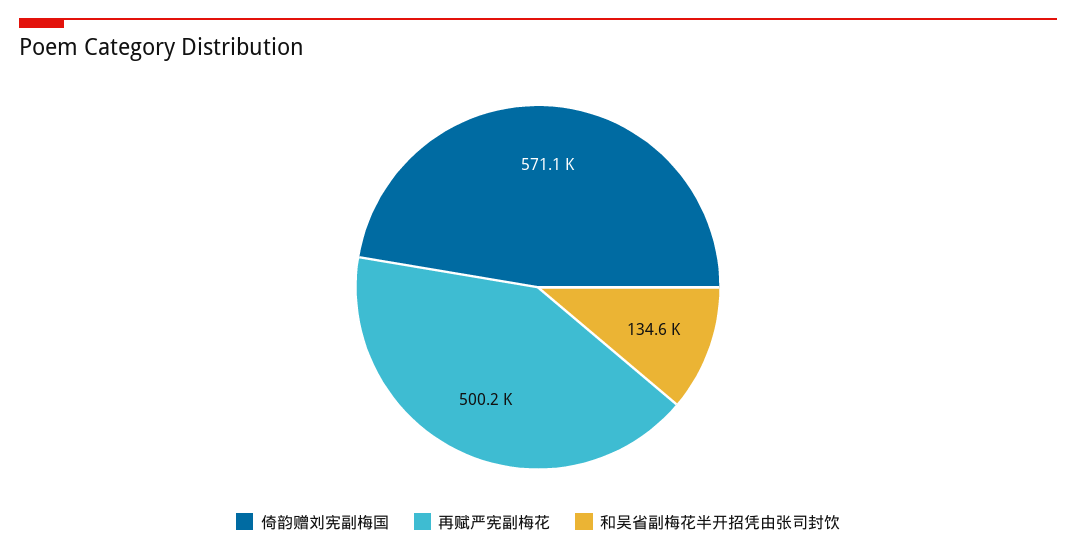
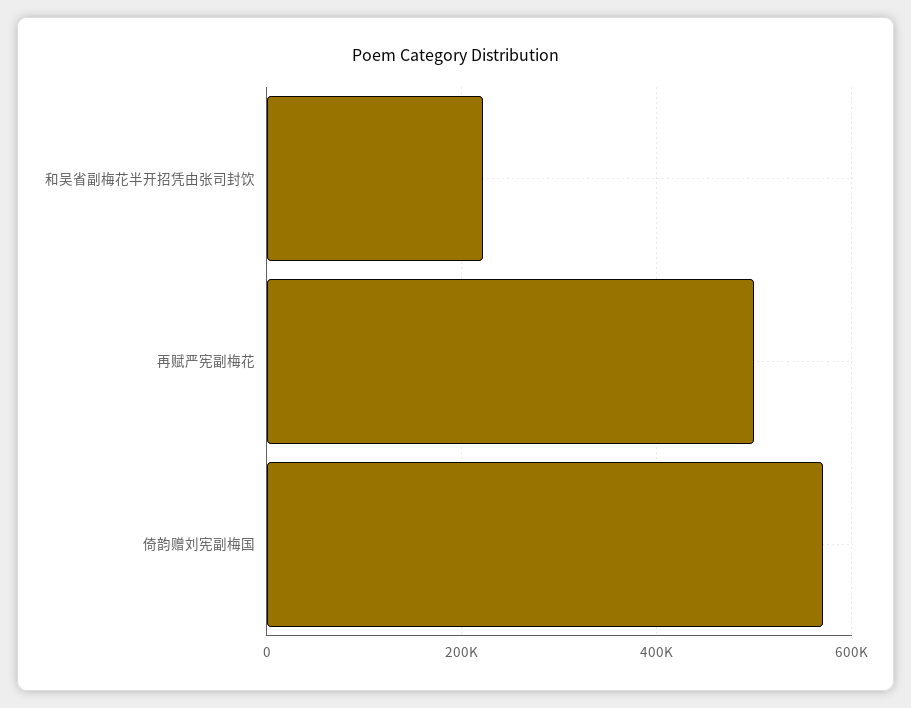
和吴省副梅花半开招凭由张司封饮: 134600 -> 220000

